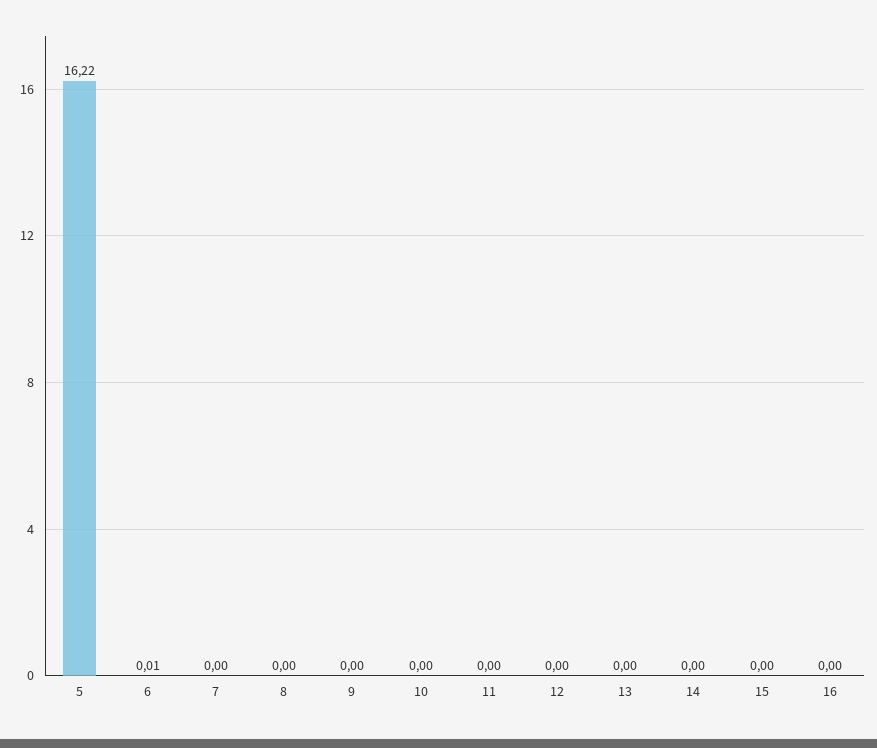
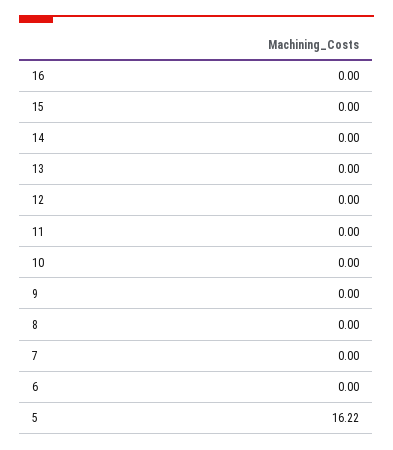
6: 0.01 -> 0

